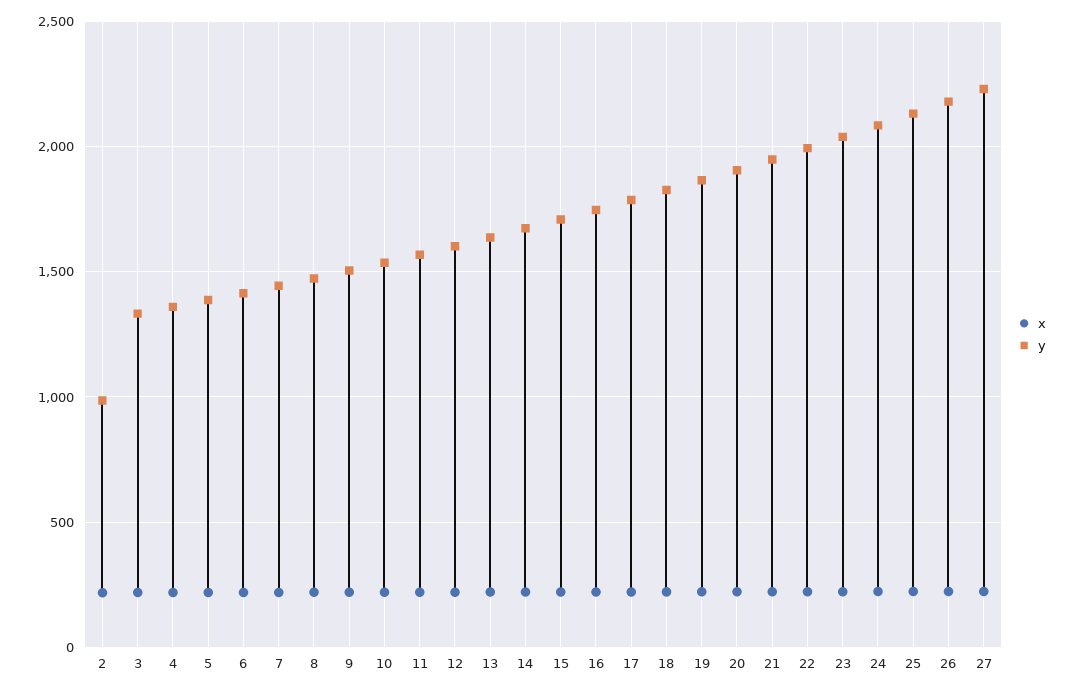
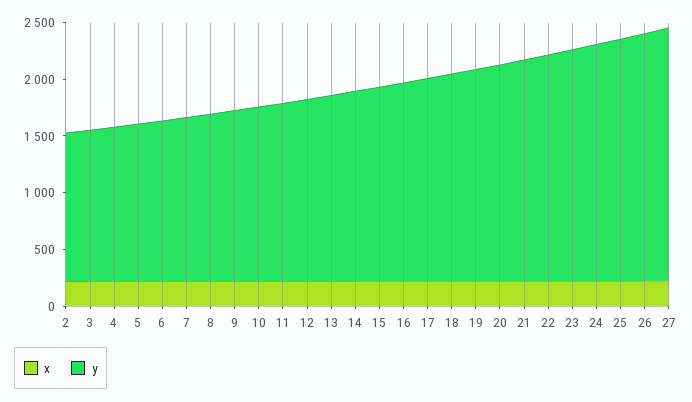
y, 2: 1000 -> 1300

